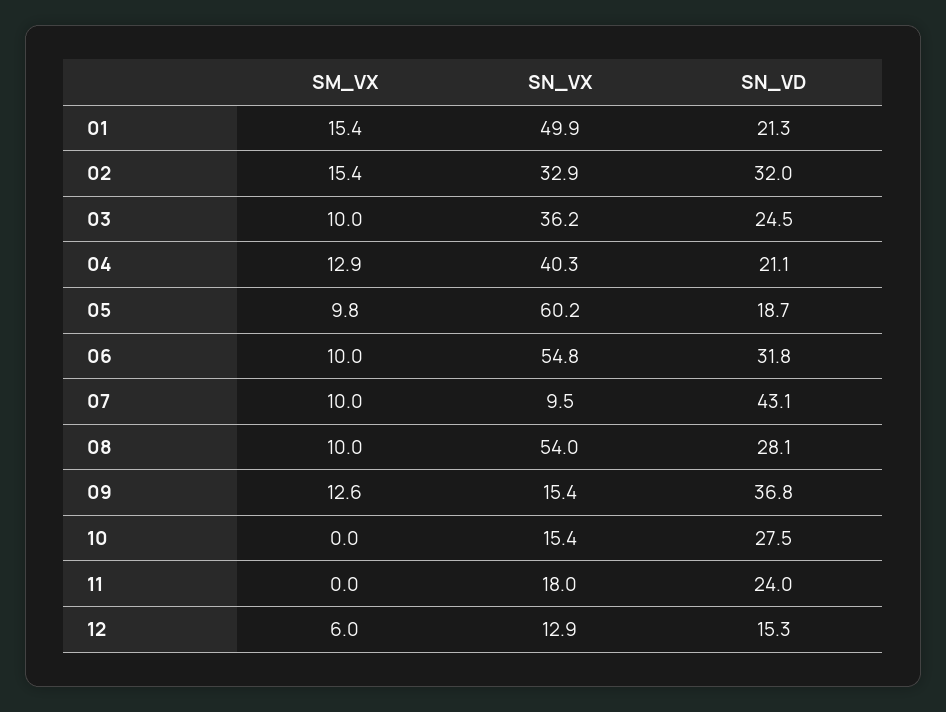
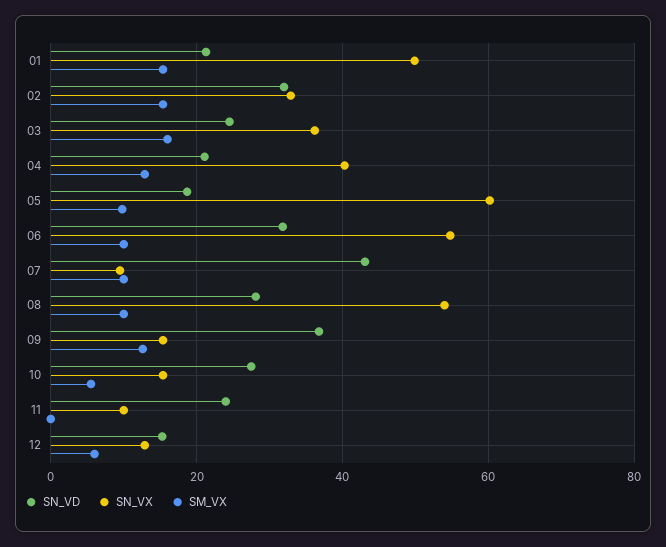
SM_VX, 03: 10 -> 16
SM_VX, 10: 0 -> 6
SN_VX, 11: 18 -> 10

